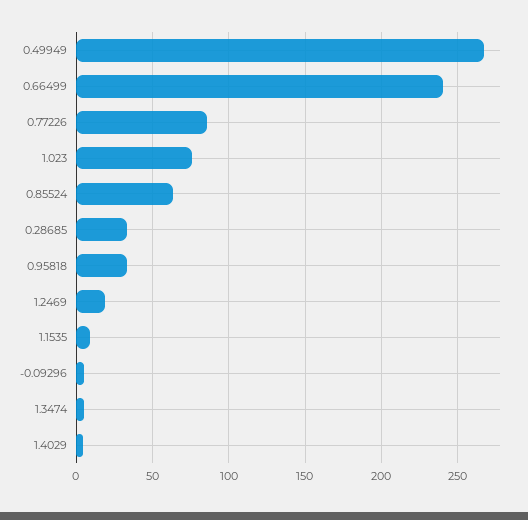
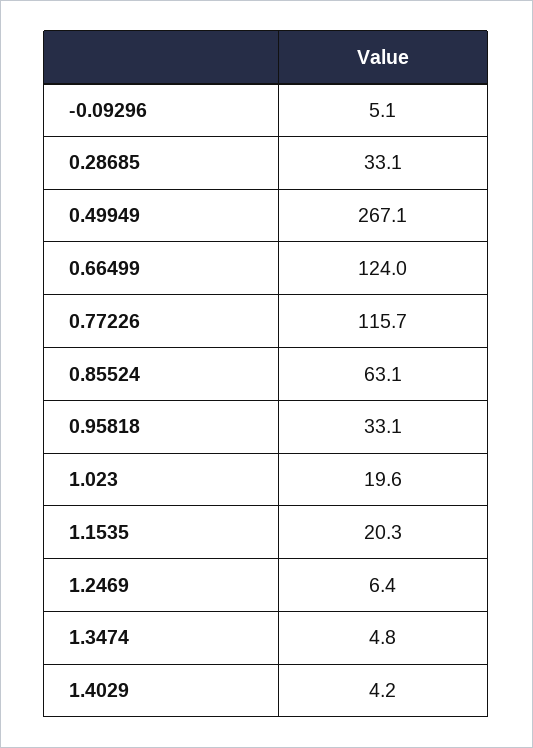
0.66499: 240 -> 124
0.77226: 85 -> 115.7
1.023: 75 -> 19.6
1.2469: 20 -> 6.4
1.1535: 10 -> 20.3

